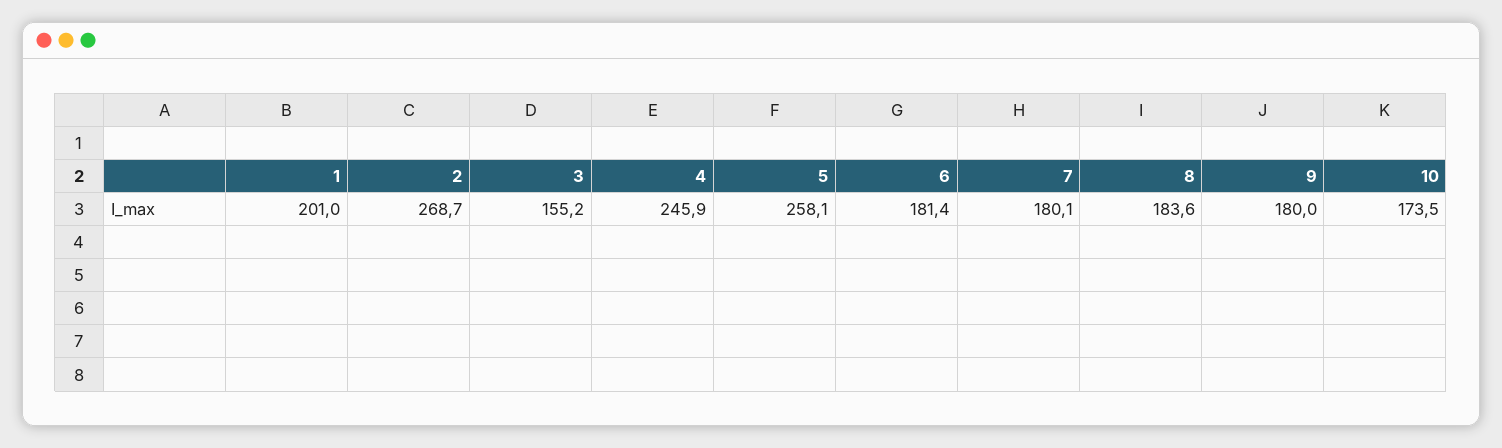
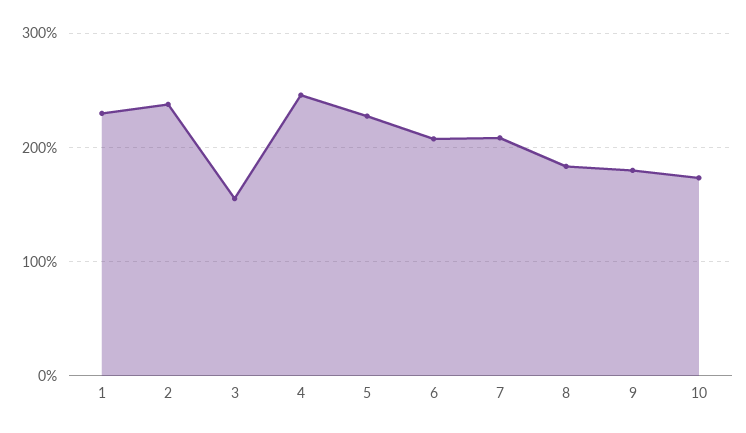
1: 201 -> 230
2: 268.7 -> 240
5: 258.1 -> 230
6: 181.4 -> 210
7: 180.1 -> 210

